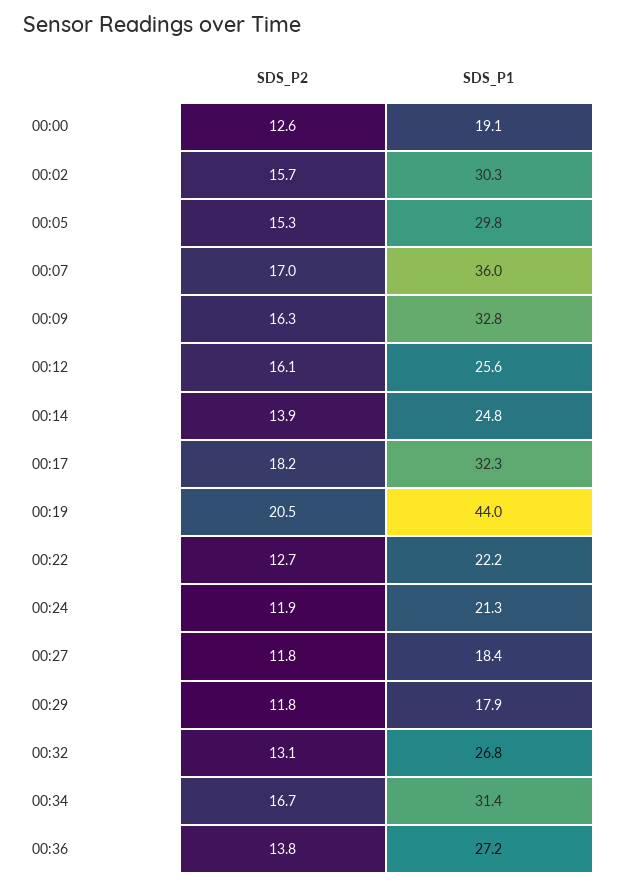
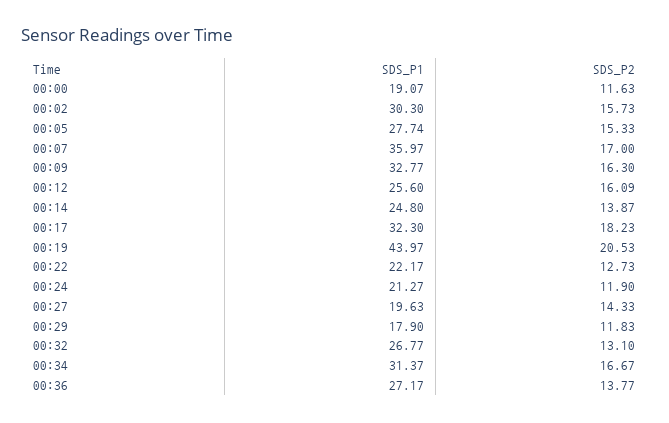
SDS_P2, 00:00: 12.6 -> 11.63
SDS_P1, 00:05: 29.8 -> 27.74
SDS_P2, 00:27: 11.8 -> 14.33
SDS_P1, 00:27: 18.4 -> 19.63

